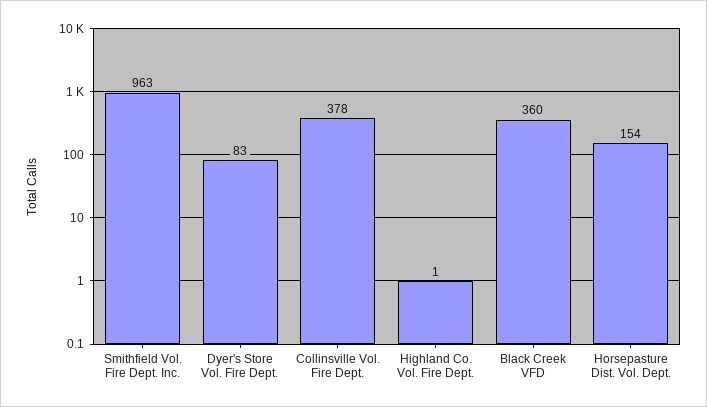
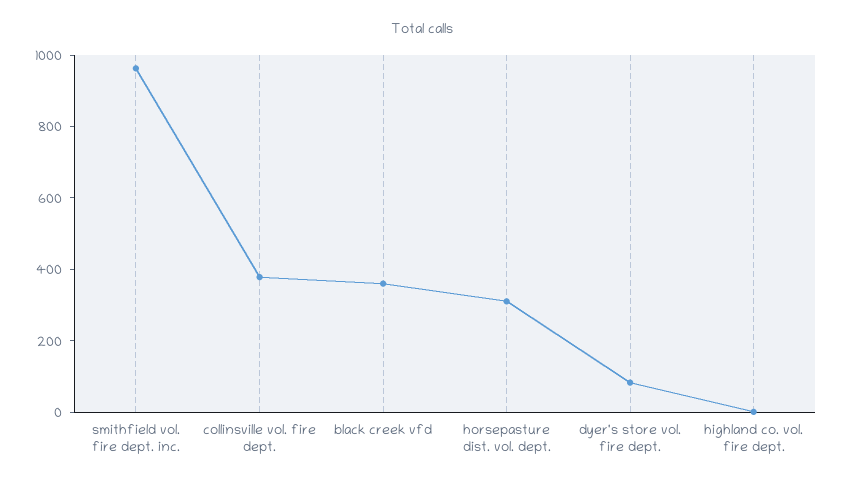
Horsepasture Dist. Vol. Dept.: 154 -> 300

